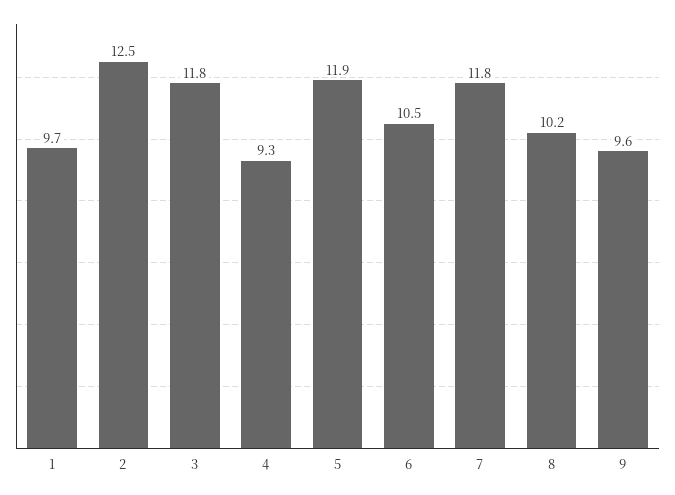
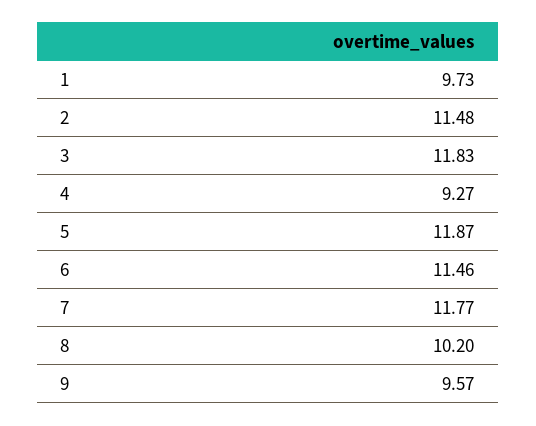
2: 12.5 -> 11.48
6: 10.5 -> 11.46

